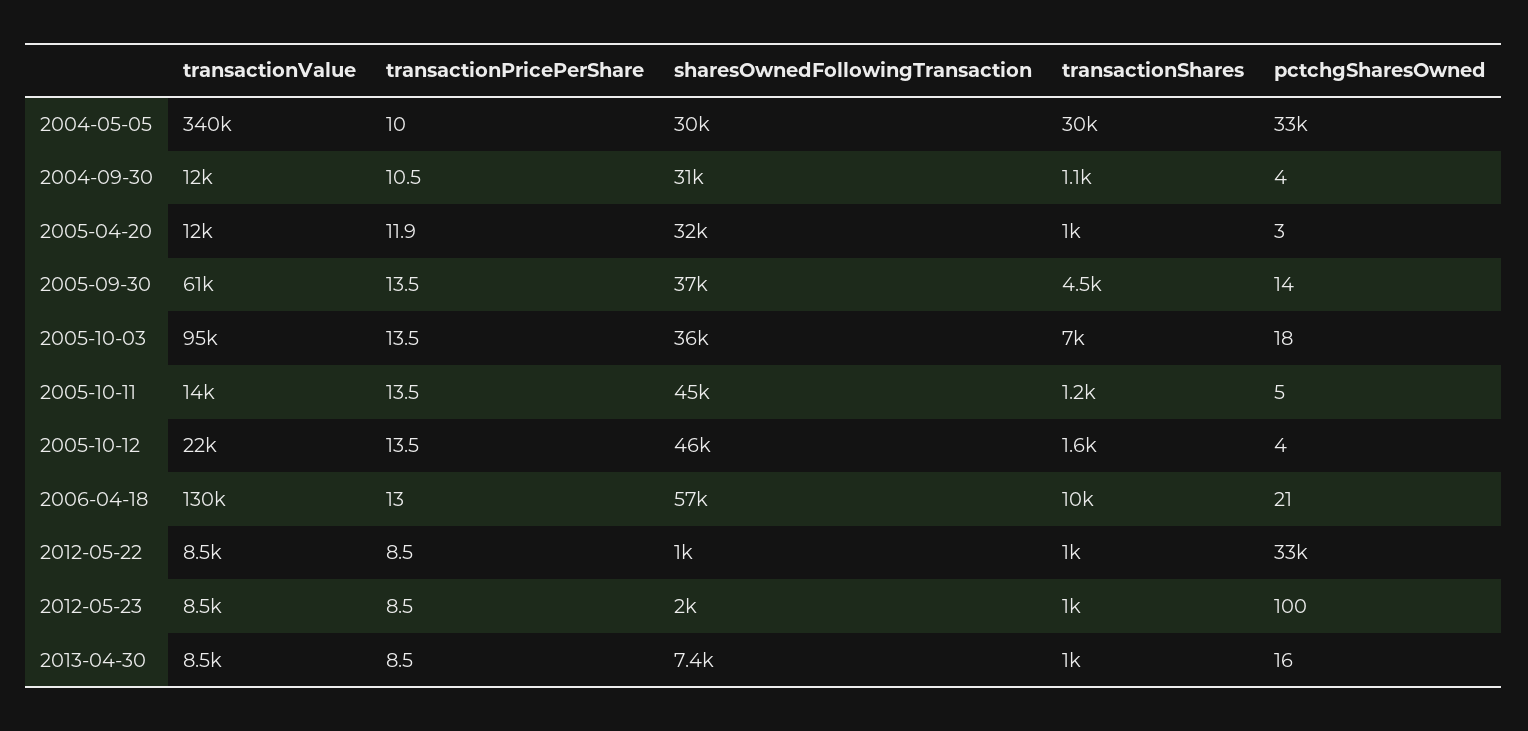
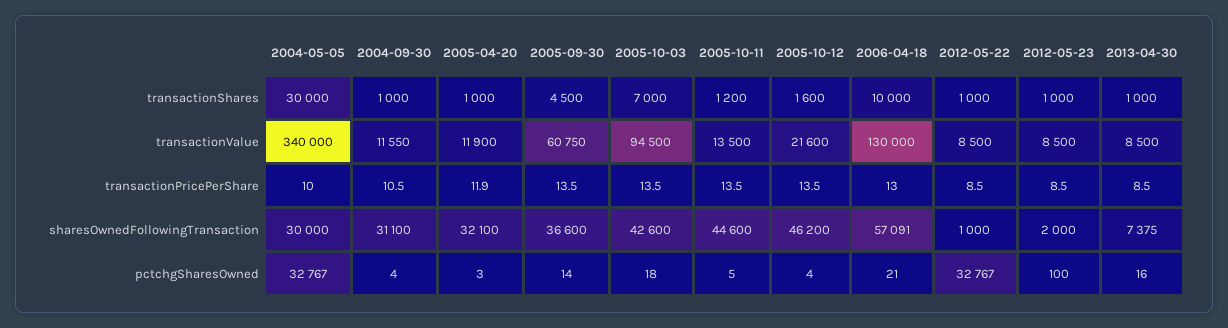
transactionShares, 2004-09-30: 1100 -> 1000
sharesOwnedFollowingTransaction, 2005-10-03: 36000 -> 42600

